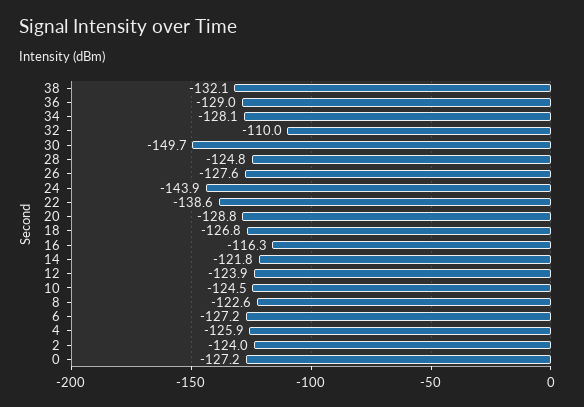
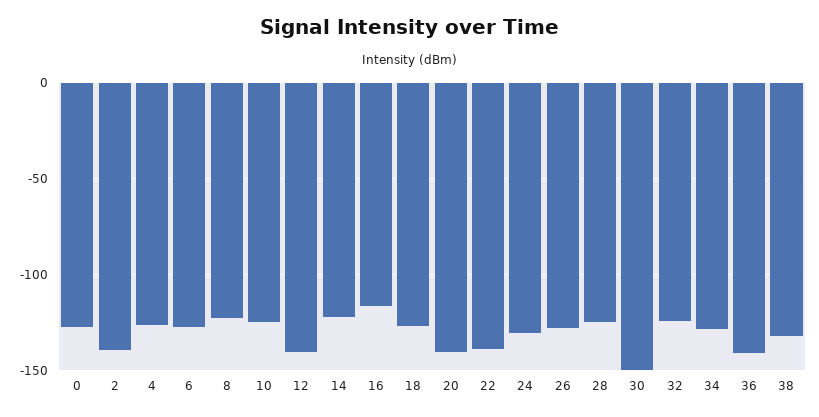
36: -129 -> -140
32: -110 -> -125
24: -143.9 -> -130
20: -128.8 -> -140
12: -123.9 -> -140
2: -124 -> -140

